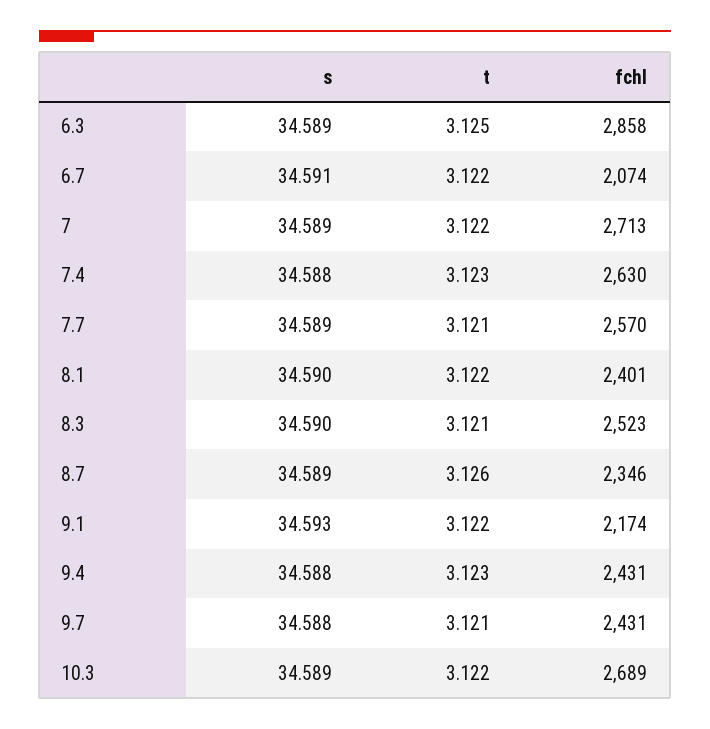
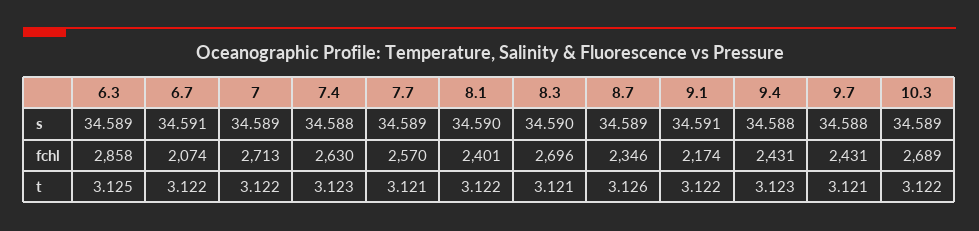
fchl, 8.3: 2523 -> 2696
s, 9.1: 34.593 -> 34.591

